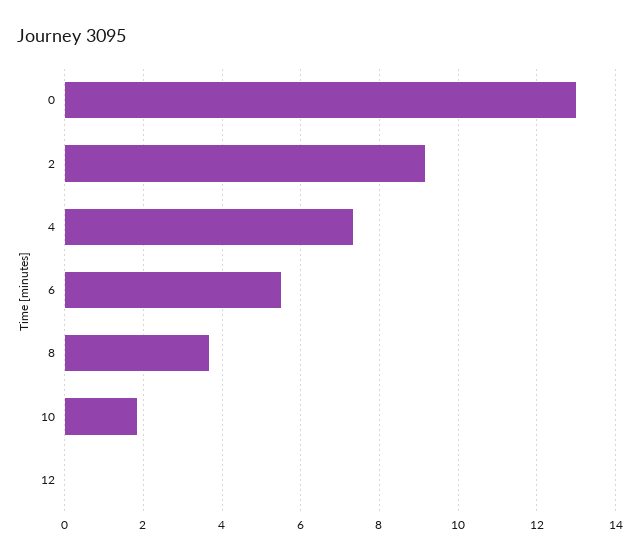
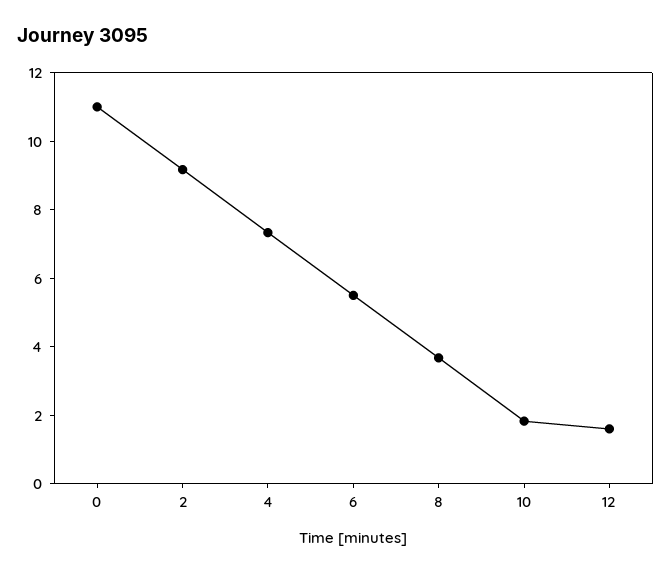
0: 13 -> 11
12: 0 -> 1.5

